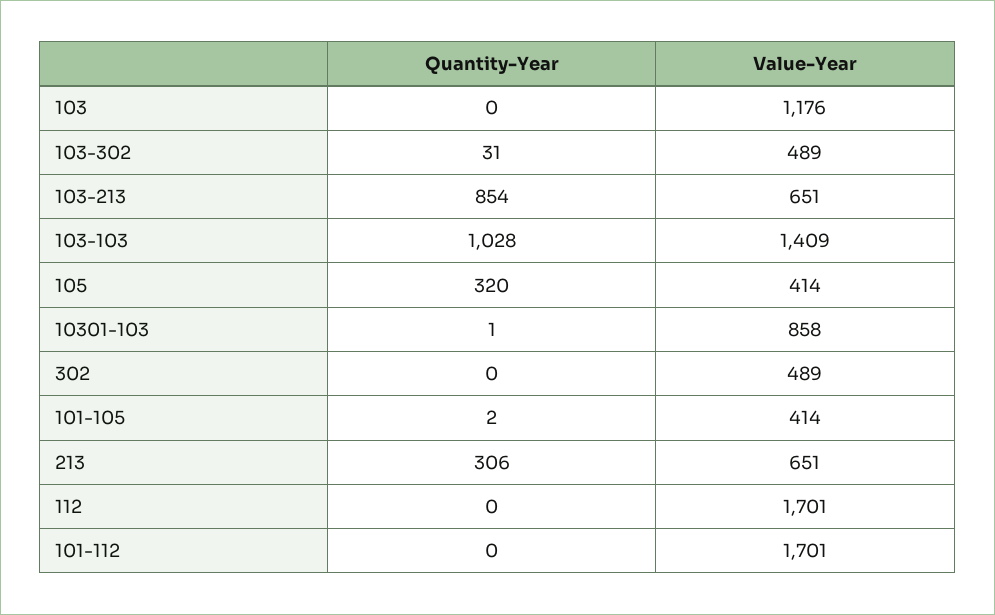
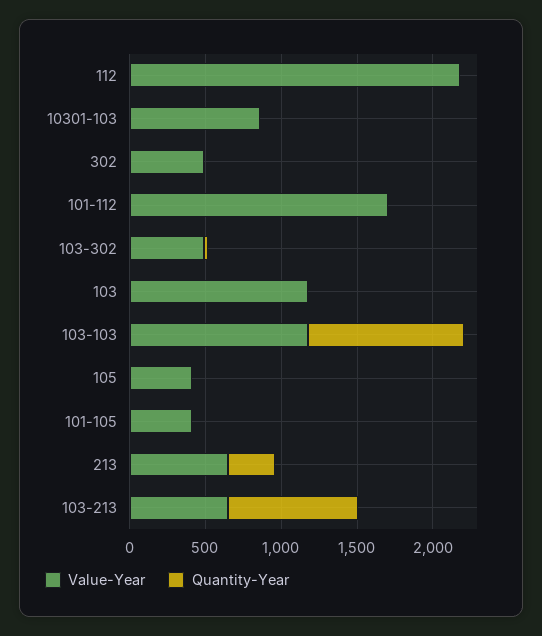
Value-Year, 103-103: 1409 -> 1200
Quantity-Year, 105: 320 -> 0
Value-Year, 112: 1701 -> 2200

